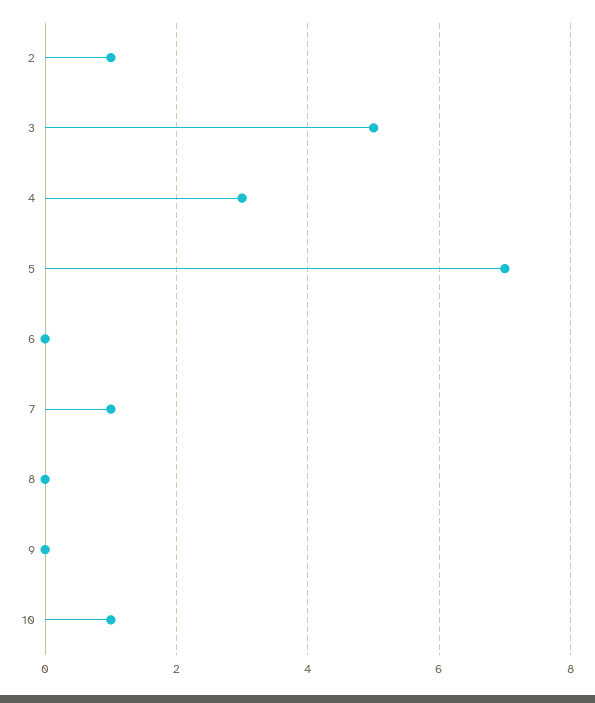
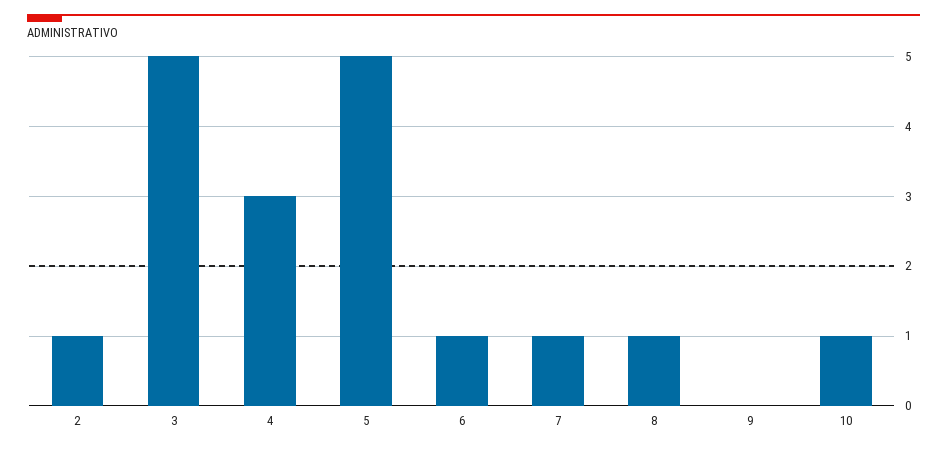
5: 7 -> 5
6: 0 -> 1
8: 0 -> 1

